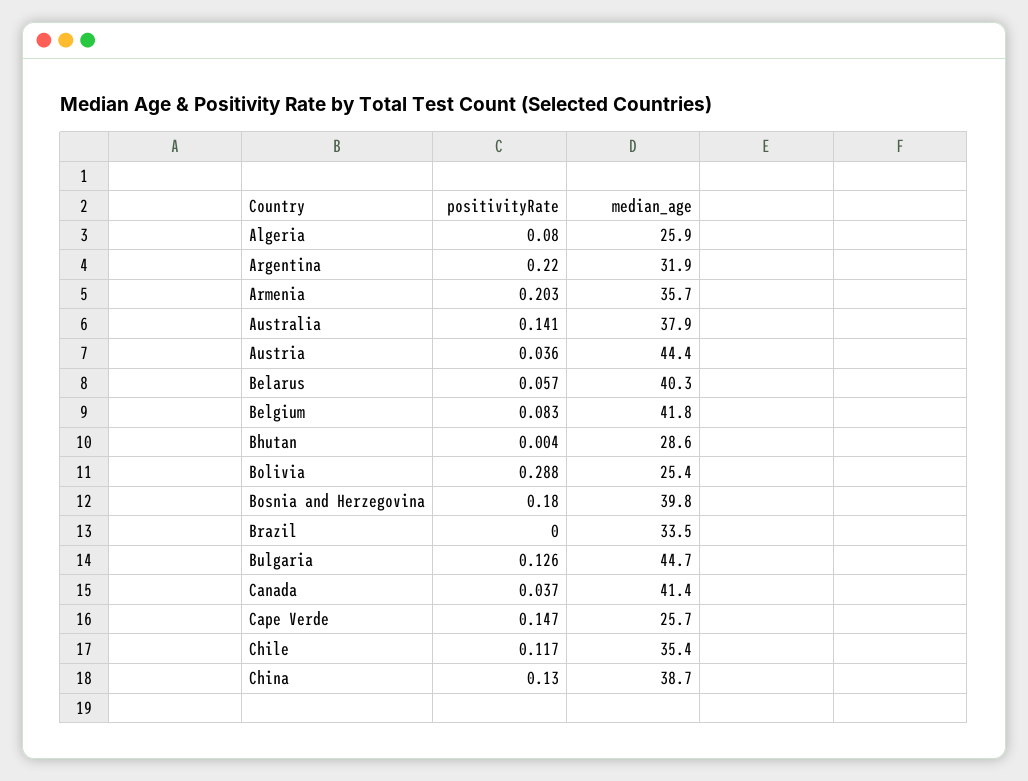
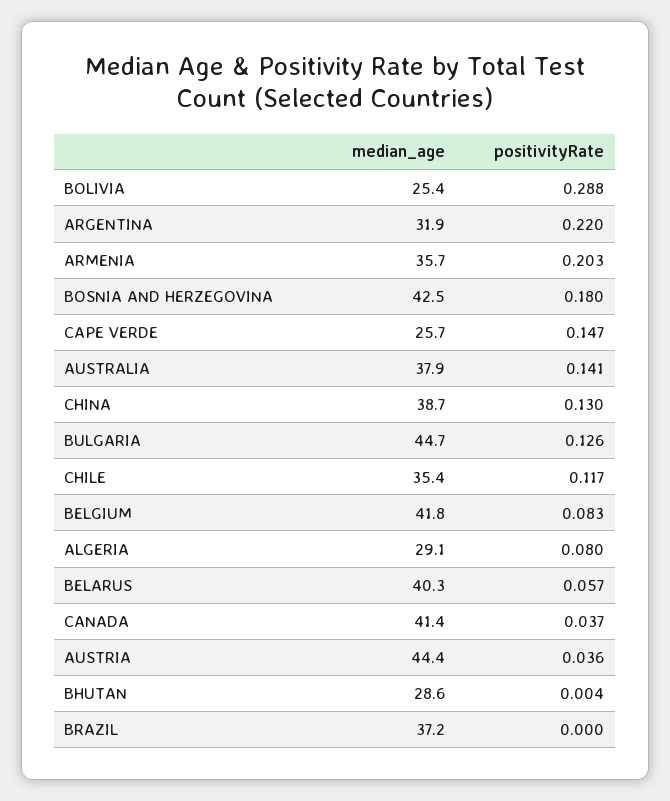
median_age, Algeria: 25.9 -> 29.1
median_age, Bosnia and Herzegovina: 39.8 -> 42.5
median_age, Brazil: 33.5 -> 37.2

